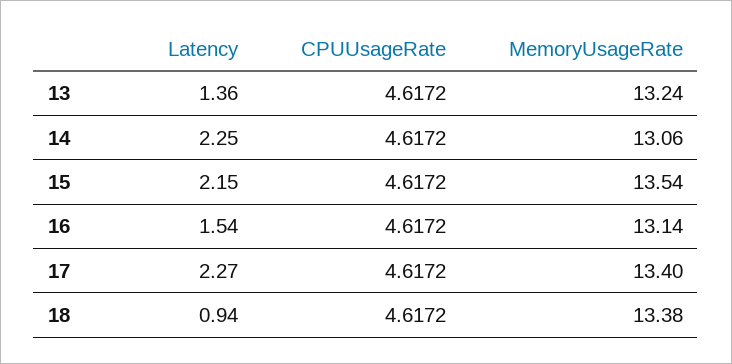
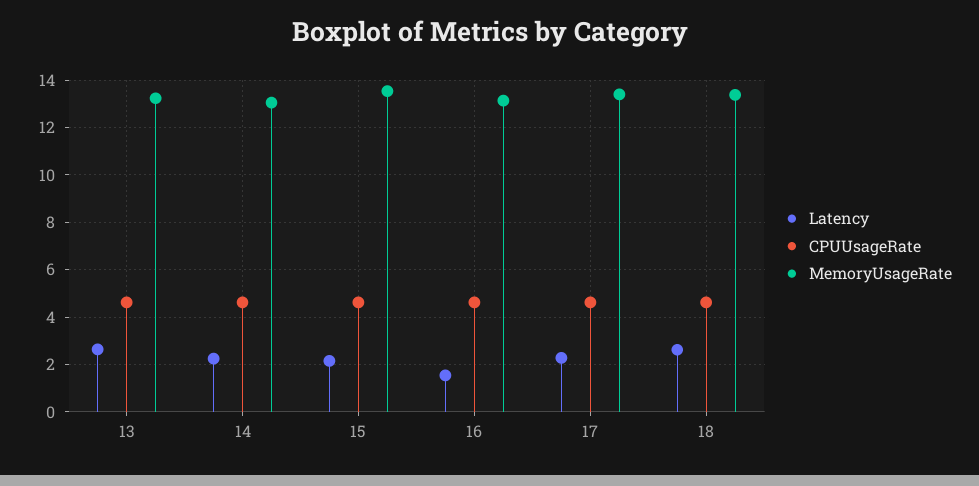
Latency, 13: 1.36 -> 2.5
Latency, 18: 0.94 -> 2.5

